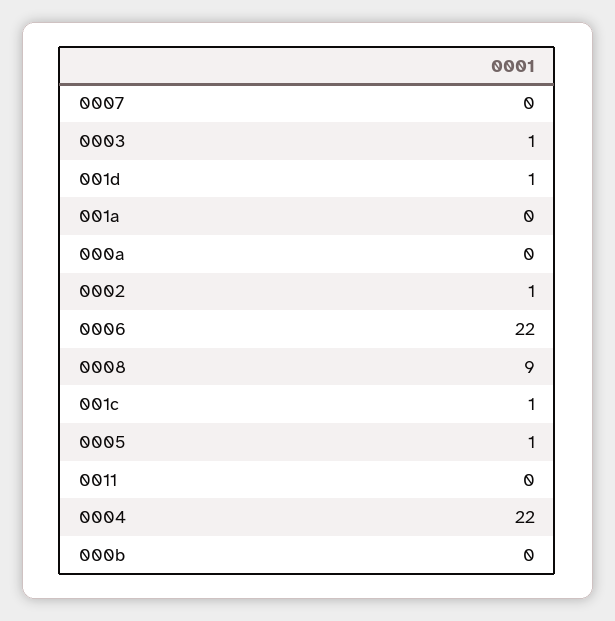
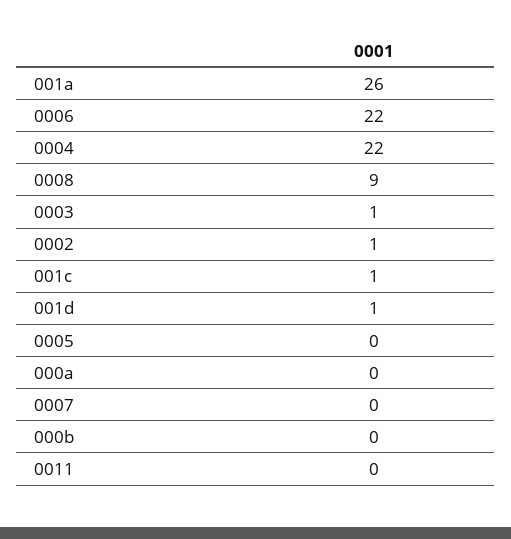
001a: 0 -> 26
0005: 1 -> 0

